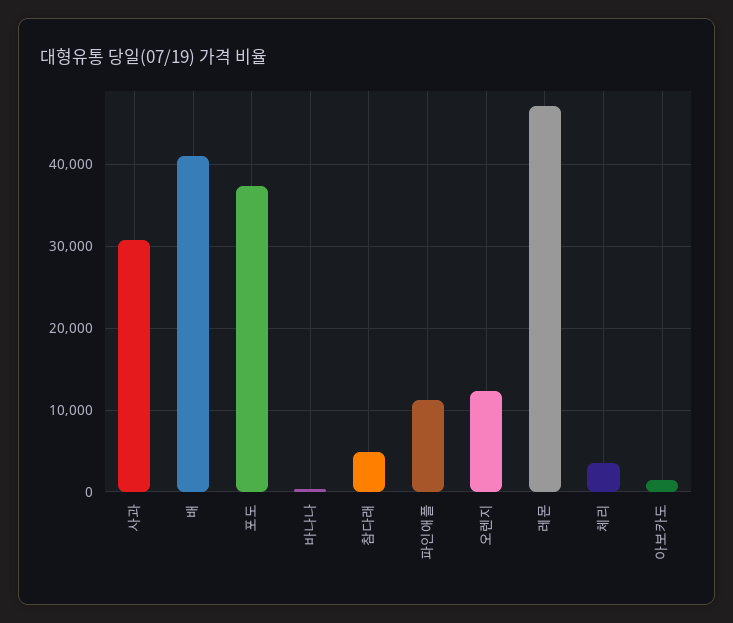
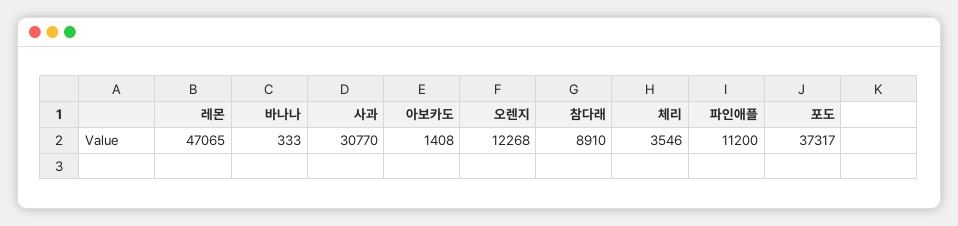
배: 41000 -> none
참다래: 5000 -> 8910

